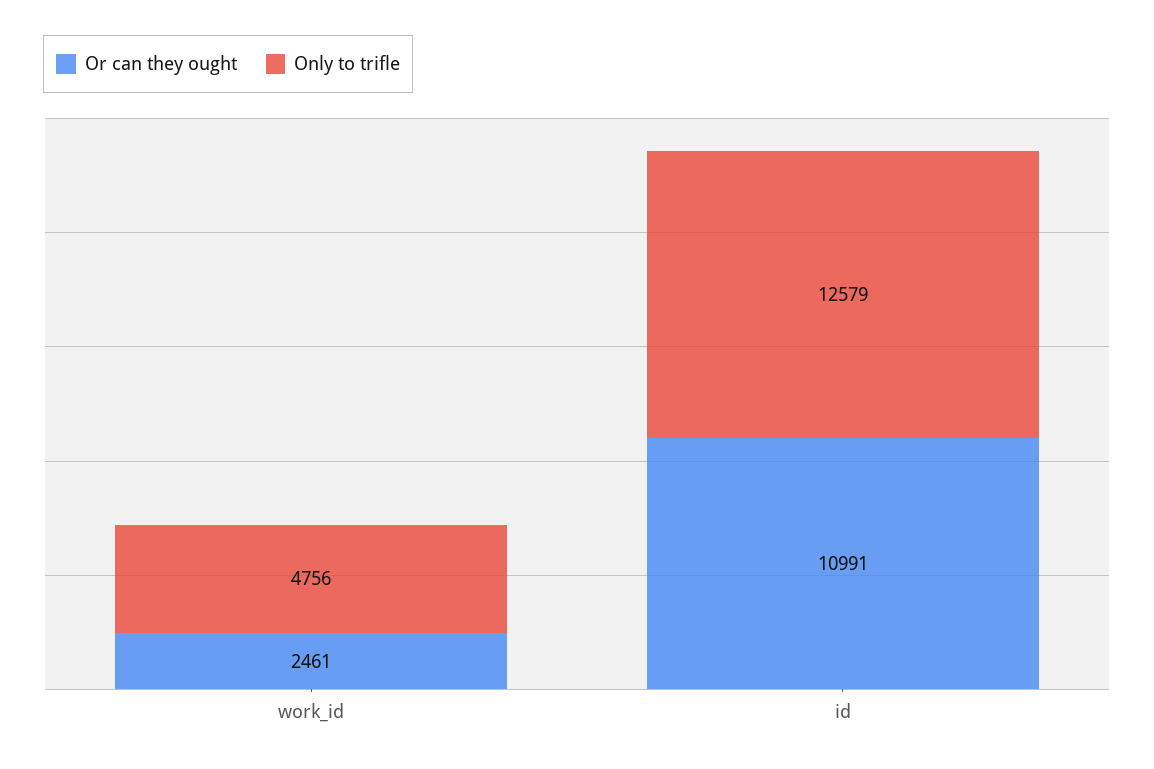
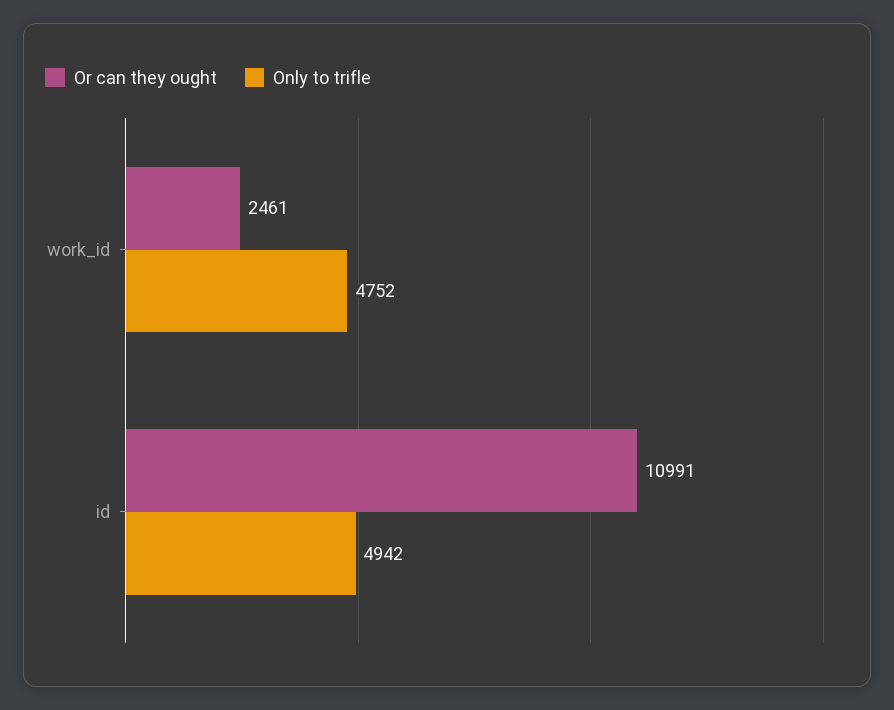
Only to trifle, work_id: 4756 -> 4752
Only to trifle, id: 12579 -> 4942

